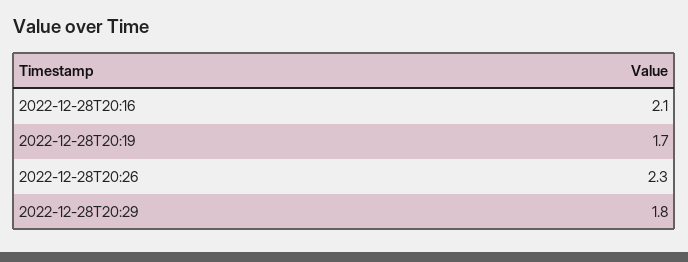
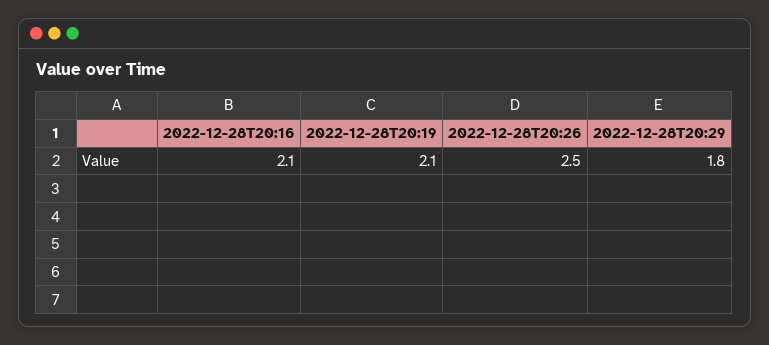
2022-12-28T20:19: 1.7 -> 2.1
2022-12-28T20:26: 2.3 -> 2.5

